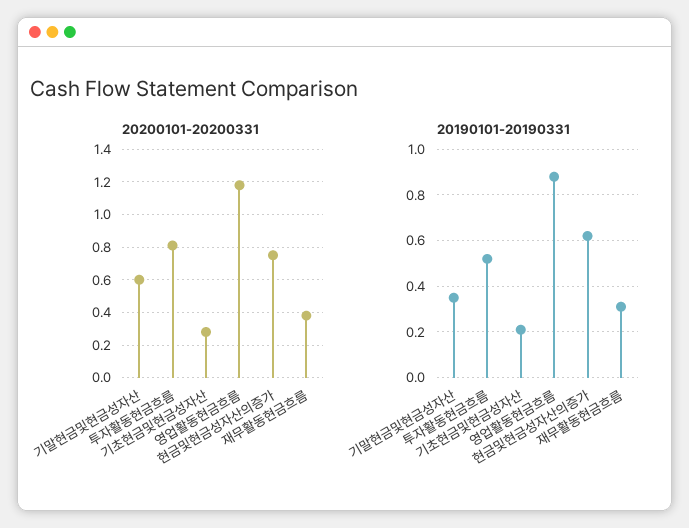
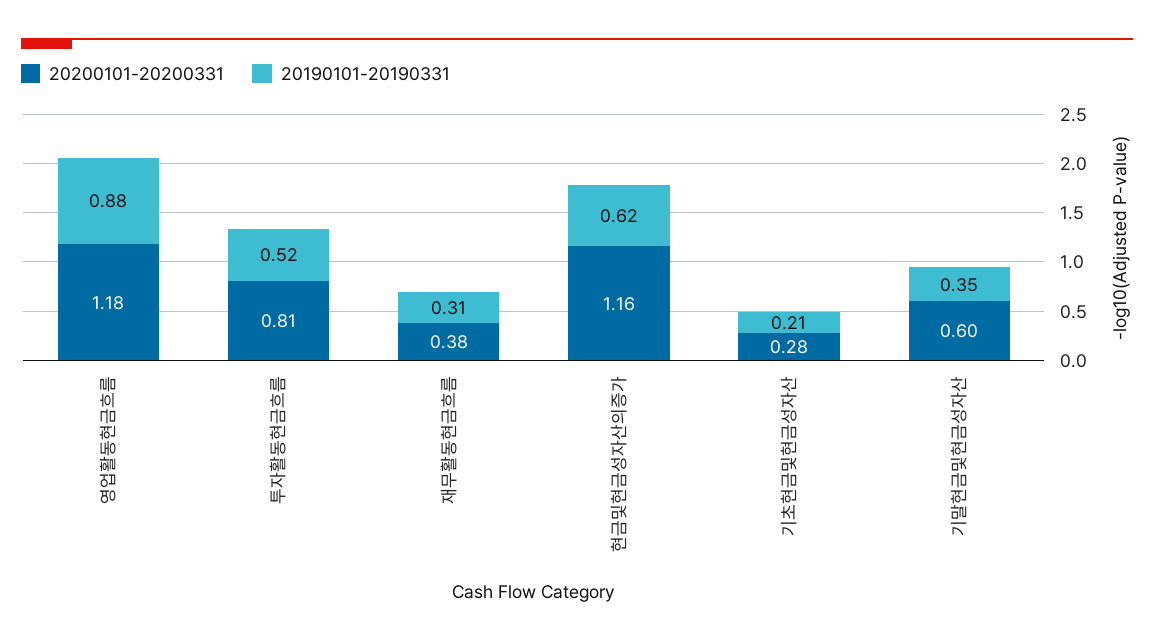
20200101-20200331, 현금및현금성자산의증가: 0.75 -> 1.16

